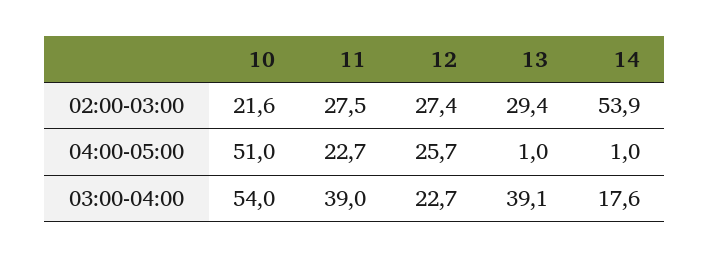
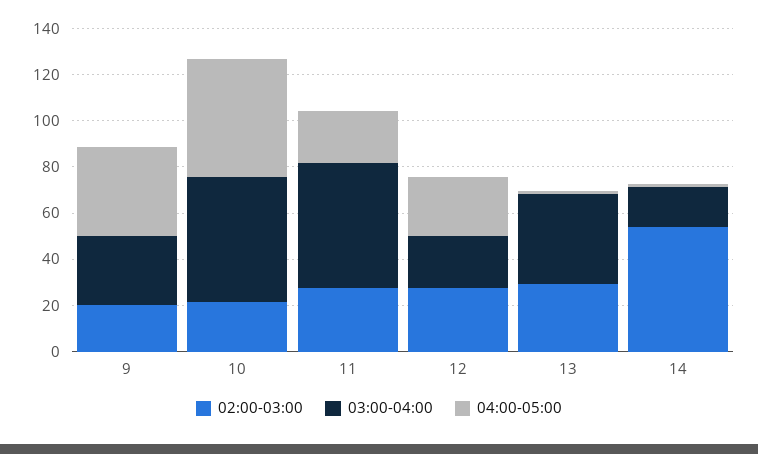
03:00-04:00, 11: 39 -> 55
02:00-03:00, 9: none -> 20
03:00-04:00, 9: none -> 30
04:00-05:00, 9: none -> 40

